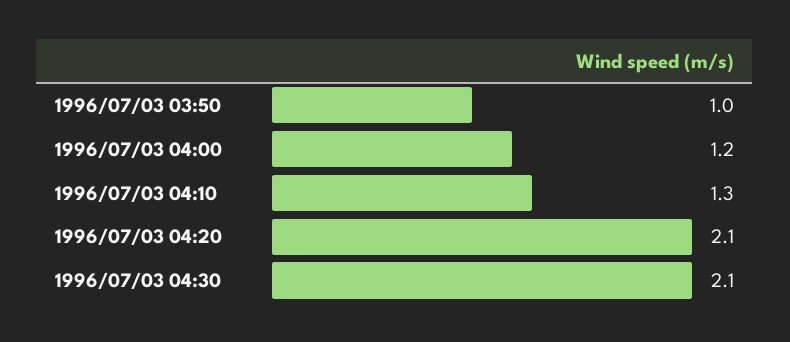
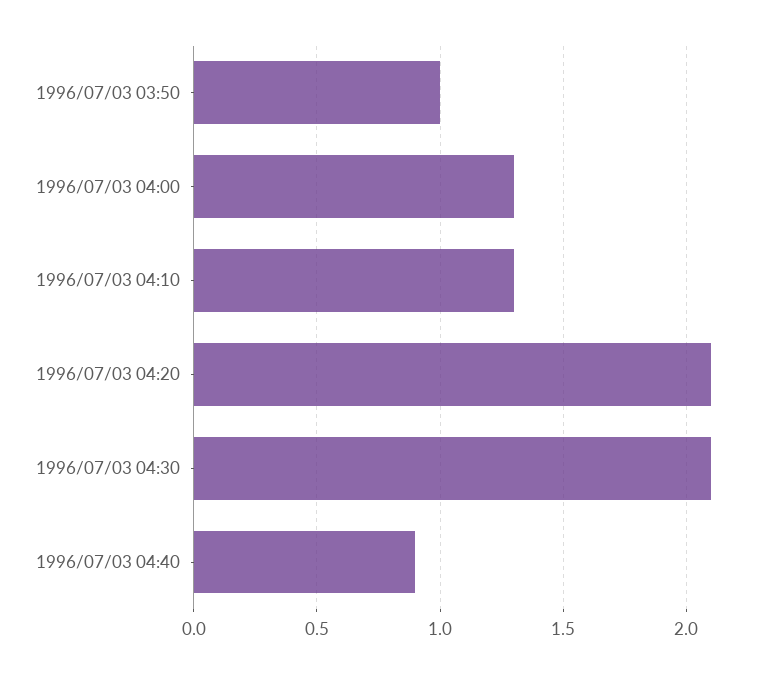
1996/07/03 04:00: 1.2 -> 1.3
1996/07/03 04:40: none -> 0.9

